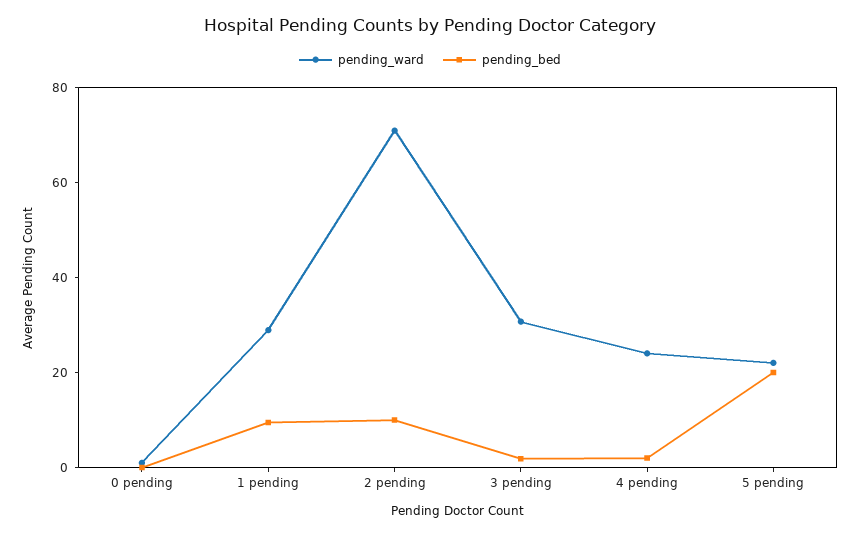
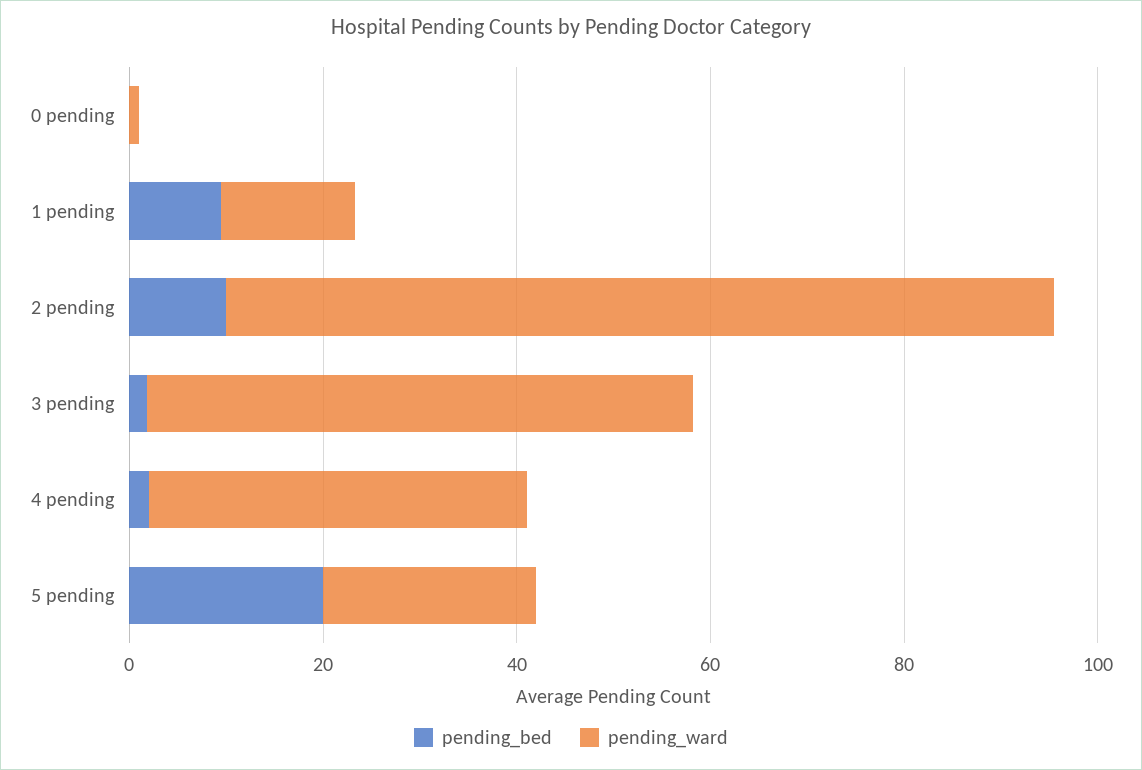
pending_ward, 1 pending: 30 -> 15
pending_ward, 2 pending: 70 -> 85
pending_ward, 3 pending: 30 -> 55
pending_ward, 4 pending: 25 -> 40

